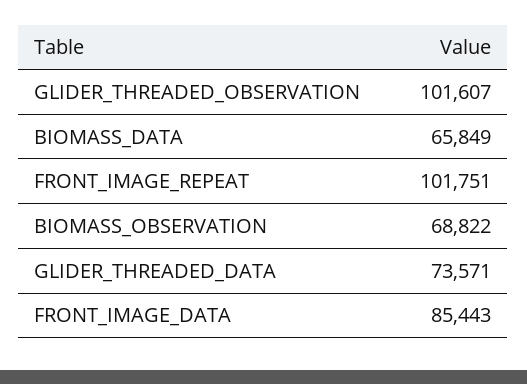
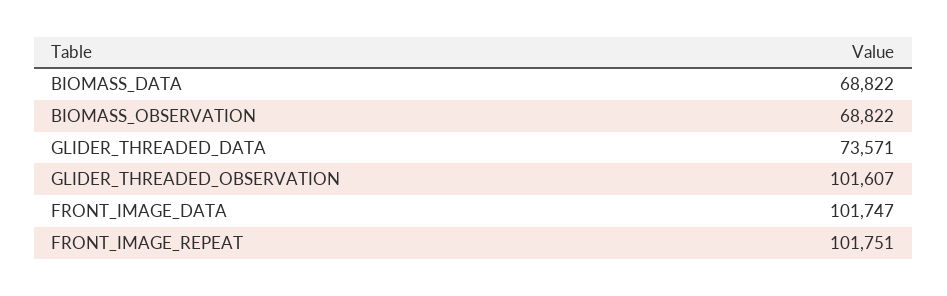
BIOMASS_DATA: 65849 -> 68822
FRONT_IMAGE_DATA: 85443 -> 101747

